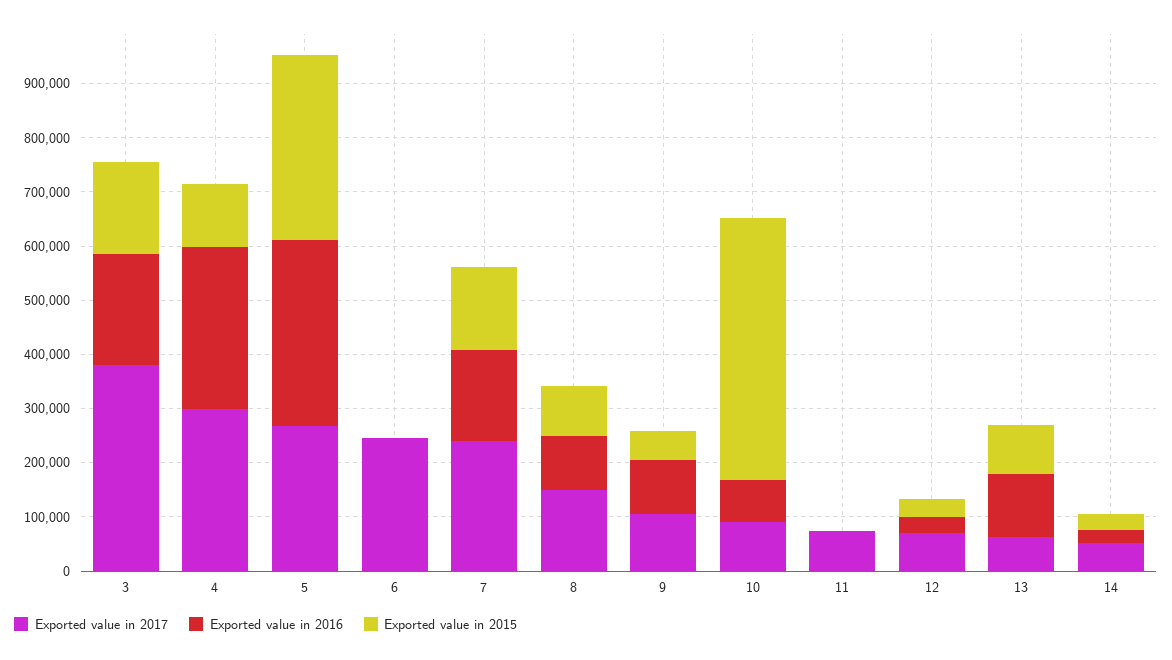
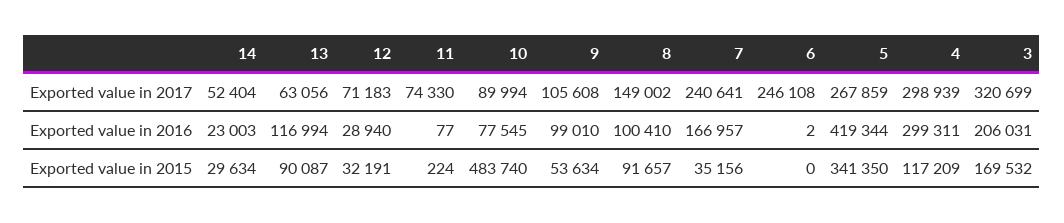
Exported value in 2017, 3: 380000 -> 320699
Exported value in 2016, 5: 340000 -> 419344
Exported value in 2015, 7: 160000 -> 35156

